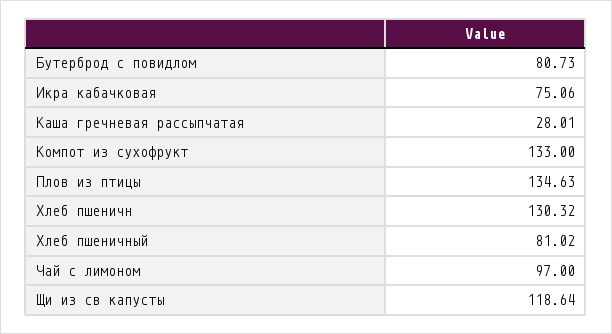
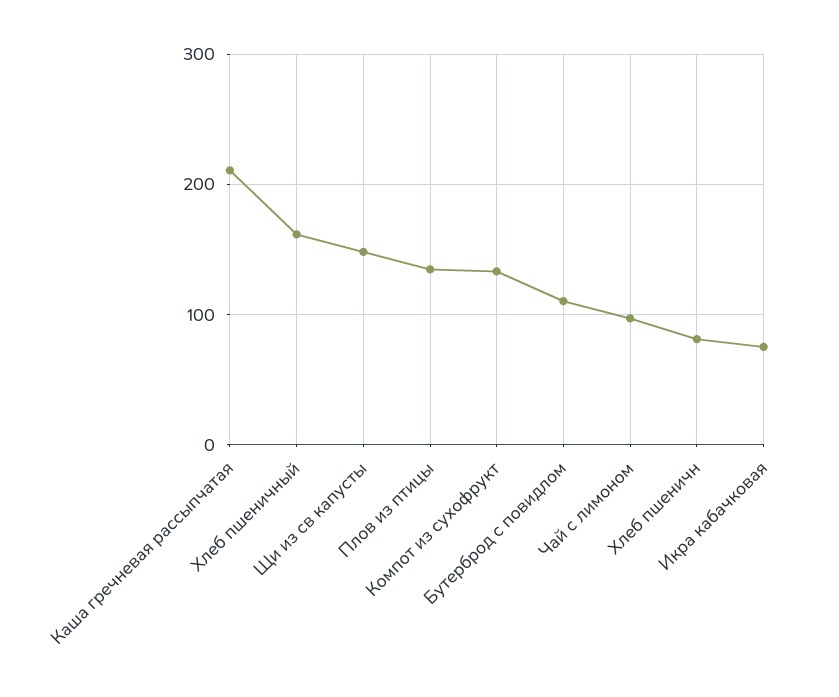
Бутерброд с повидлом: 80.73 -> 110
Каша гречневая рассыпчатая: 28.01 -> 210
Хлеб пшеничн: 130.32 -> 80
Хлеб пшеничный: 81.02 -> 160
Щи из св капусты: 118.64 -> 150

